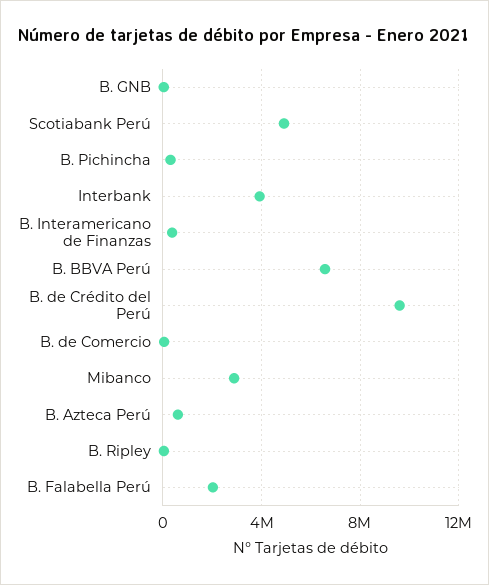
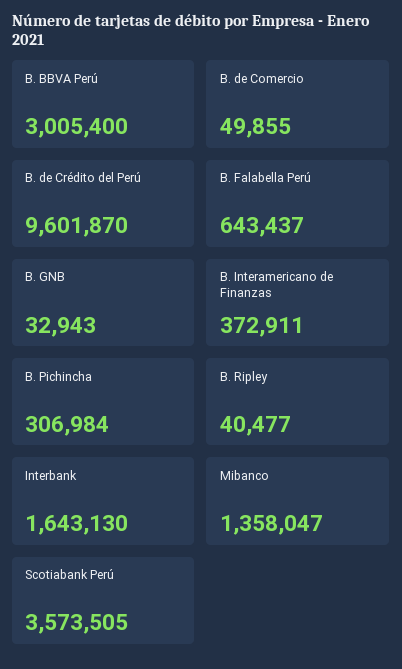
Scotiabank Perú: 5000000 -> 3573505
Interbank: 4000000 -> 1643130
B. BBVA Perú: 6500000 -> 3005400
Mibanco: 3000000 -> 1358047
B. Azteca Perú: 500000 -> none
B. Falabella Perú: 2000000 -> 643437

